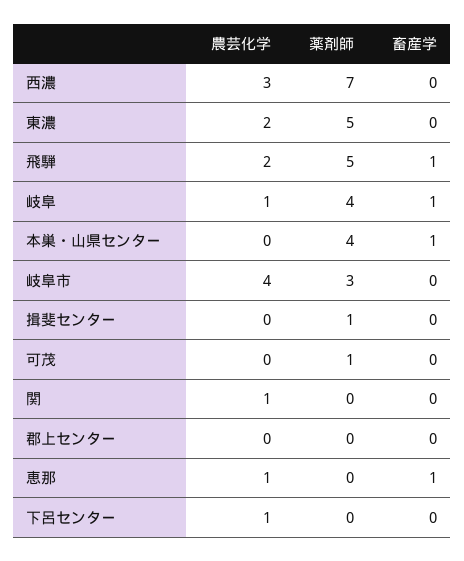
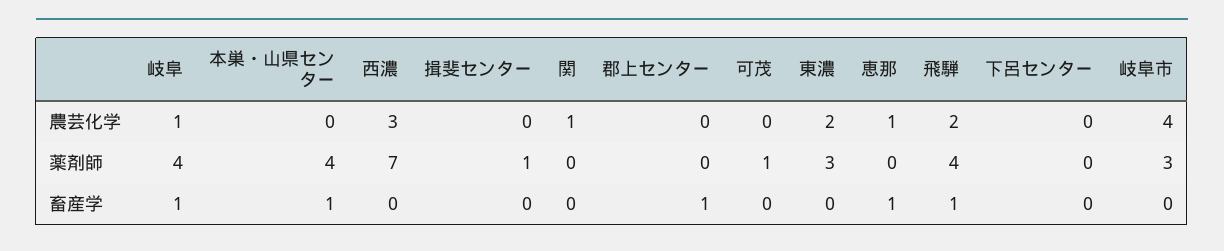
薬剤師, 東濃: 5 -> 3
薬剤師, 飛騨: 5 -> 4
畜産学, 郡上センター: 0 -> 1
農芸化学, 下呂センター: 1 -> 0

